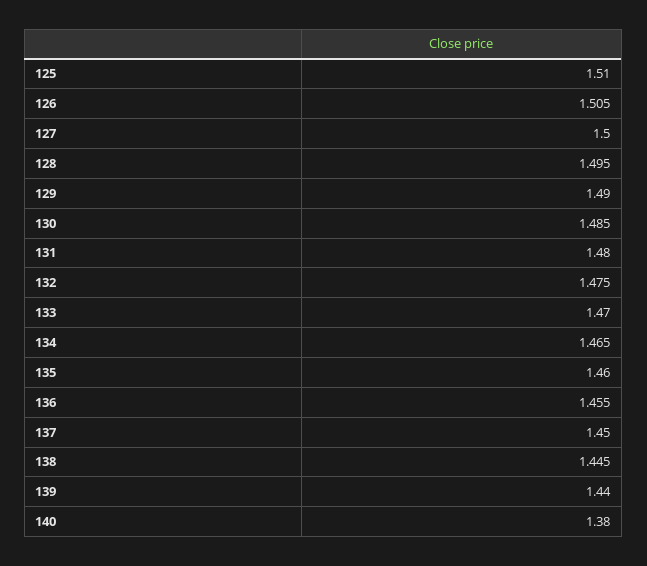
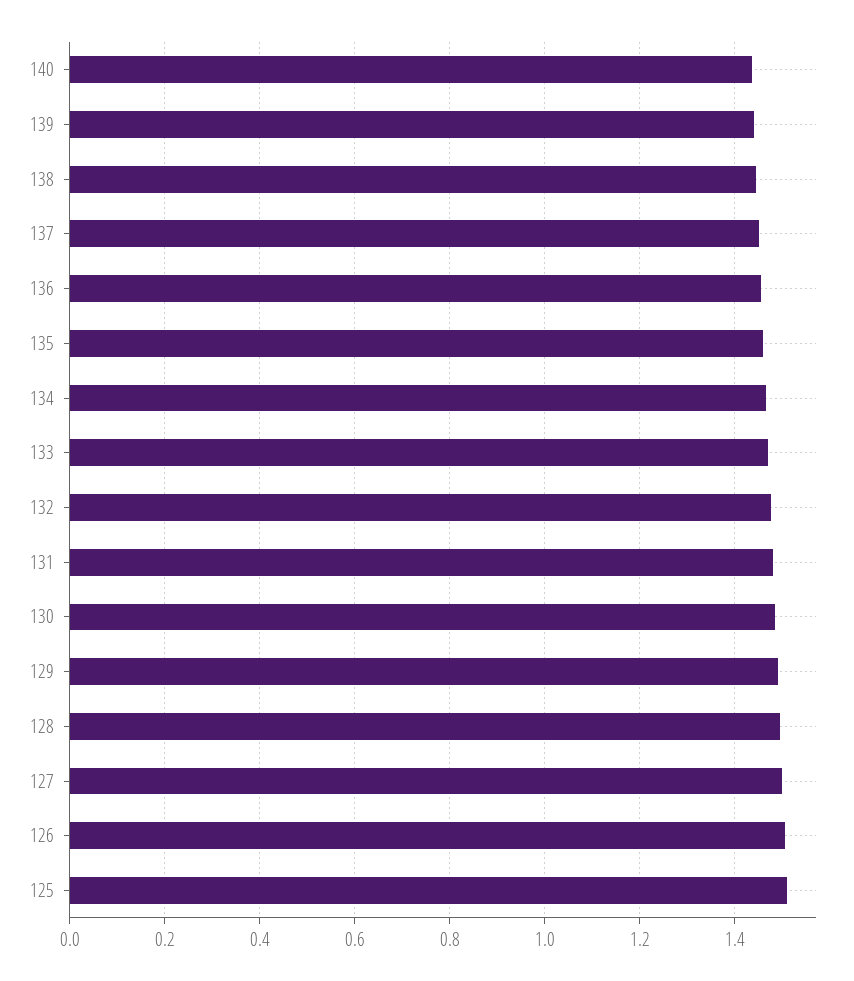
140: 1.38 -> 1.44

